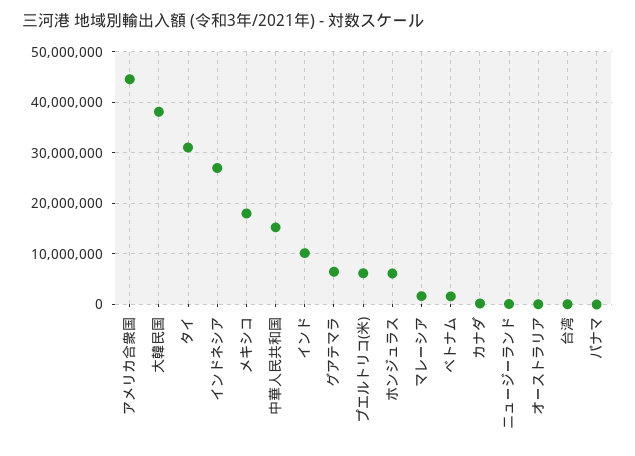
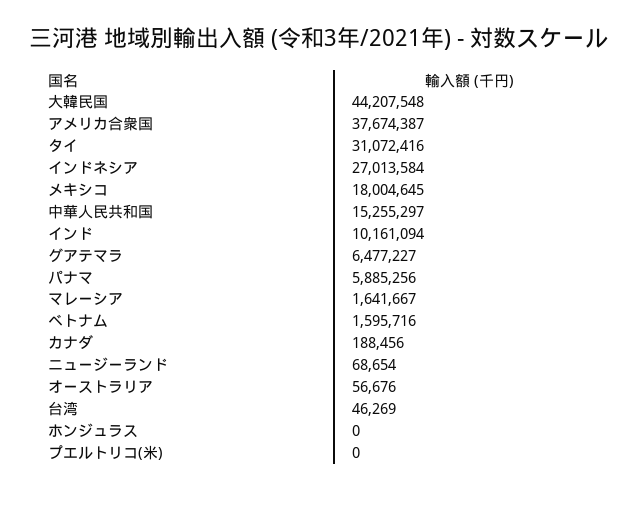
アメリカ合衆国: 44000000 -> 37674387
大韓民国: 38000000 -> 44207548
プエルトリコ(米): 6000000 -> 0
ホンジュラス: 6000000 -> 0
パナマ: 0 -> 5885256

